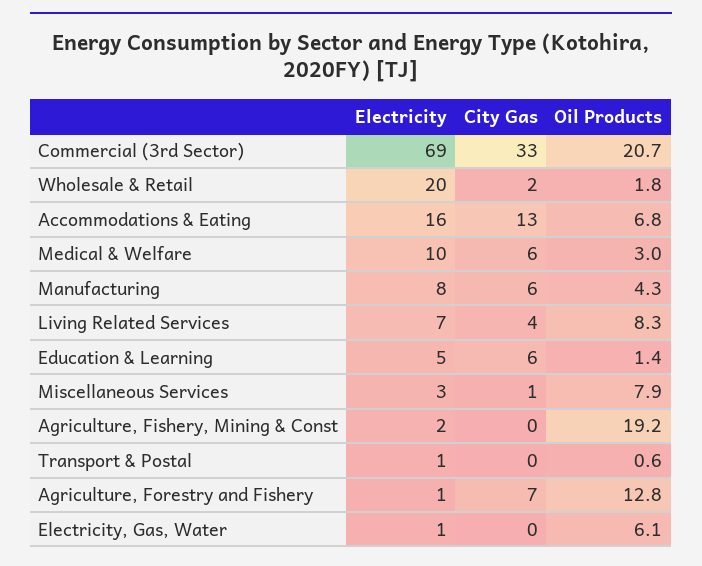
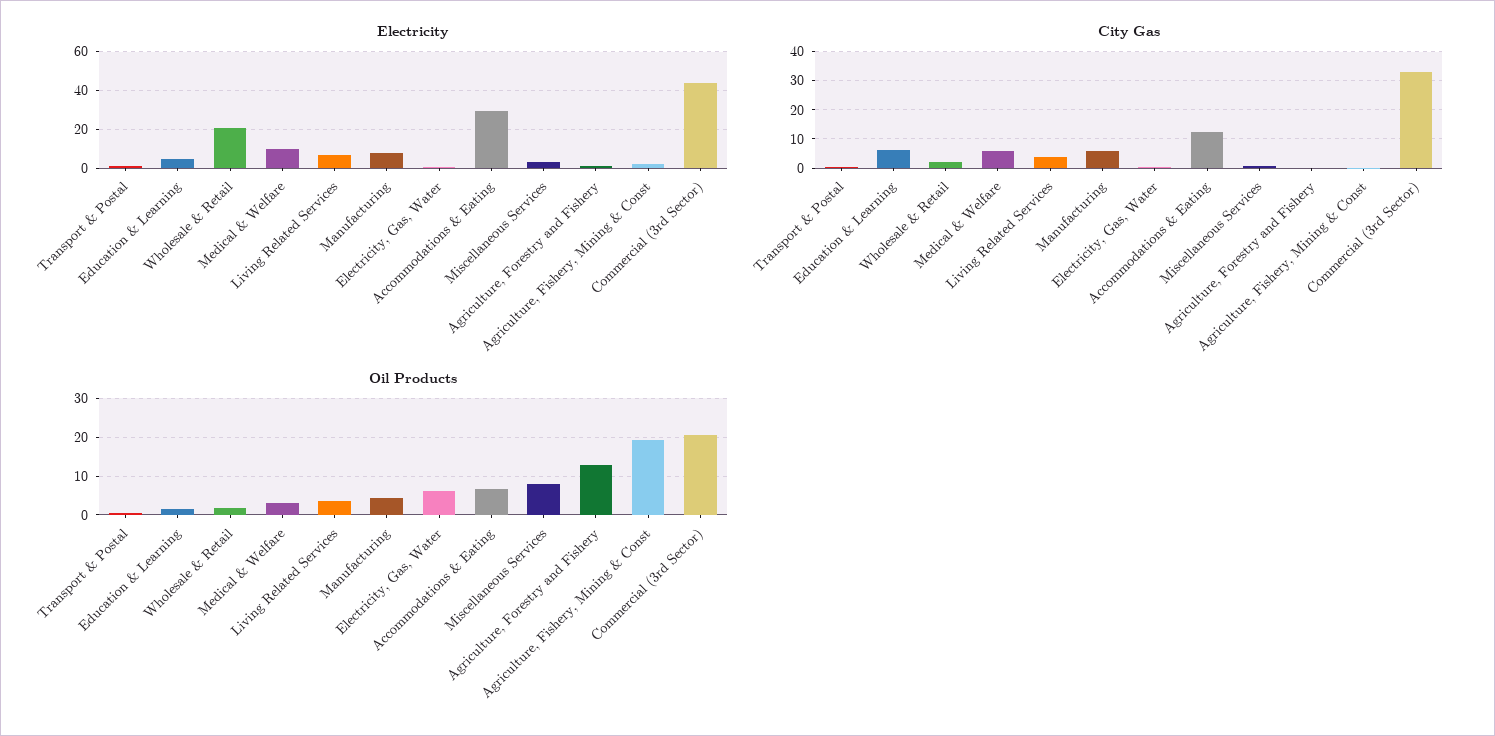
Electricity, Commercial (3rd Sector): 69 -> 45
Electricity, Accommodations & Eating: 16 -> 30
Oil Products, Living Related Services: 8.3 -> 4
City Gas, Agriculture, Forestry and Fishery: 7 -> 0

